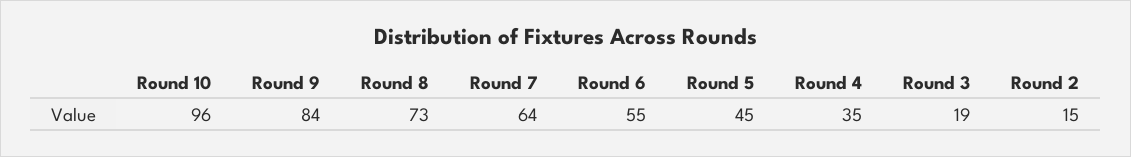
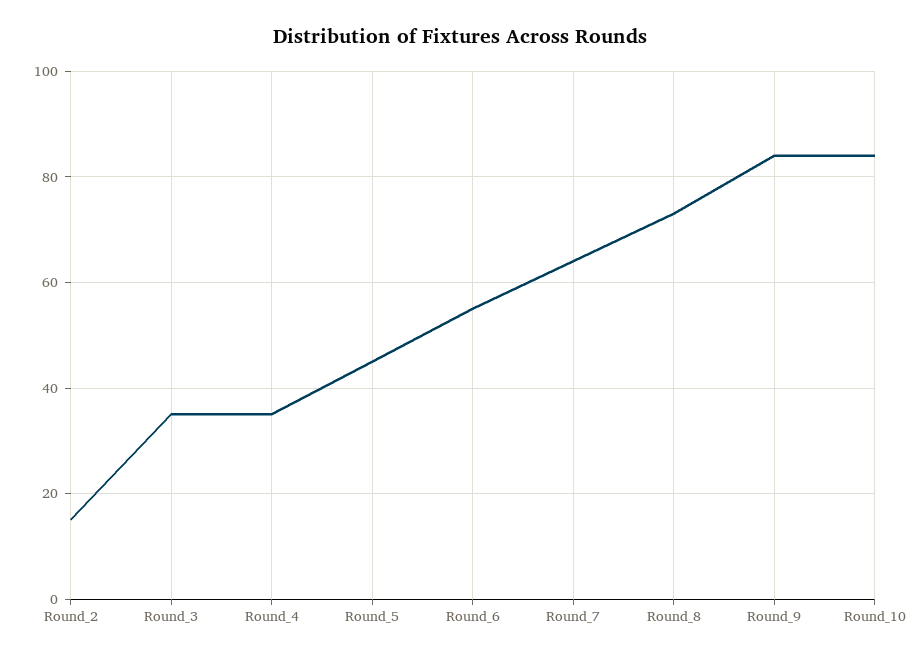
Round 10: 96 -> 85
Round 3: 19 -> 35

